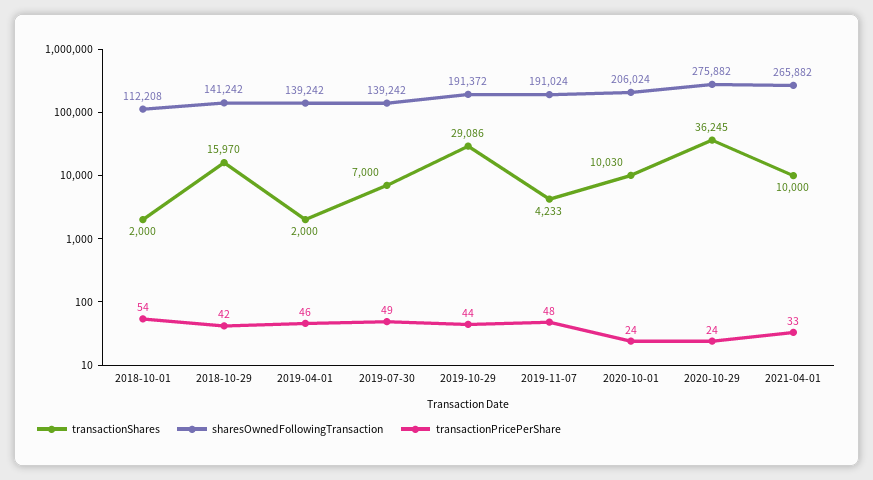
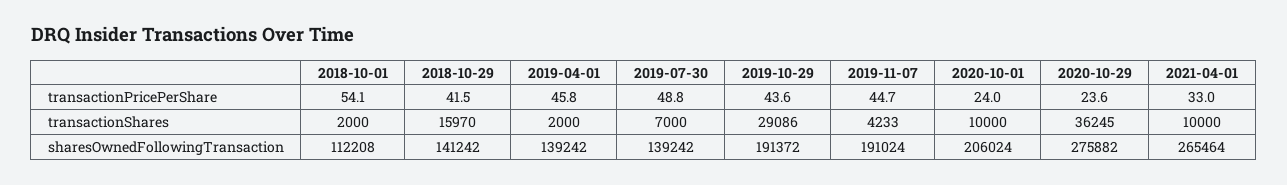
transactionPricePerShare, 2019-11-07: 48 -> 44.7
transactionShares, 2020-10-01: 10030 -> 10000
sharesOwnedFollowingTransaction, 2021-04-01: 265882 -> 265464

